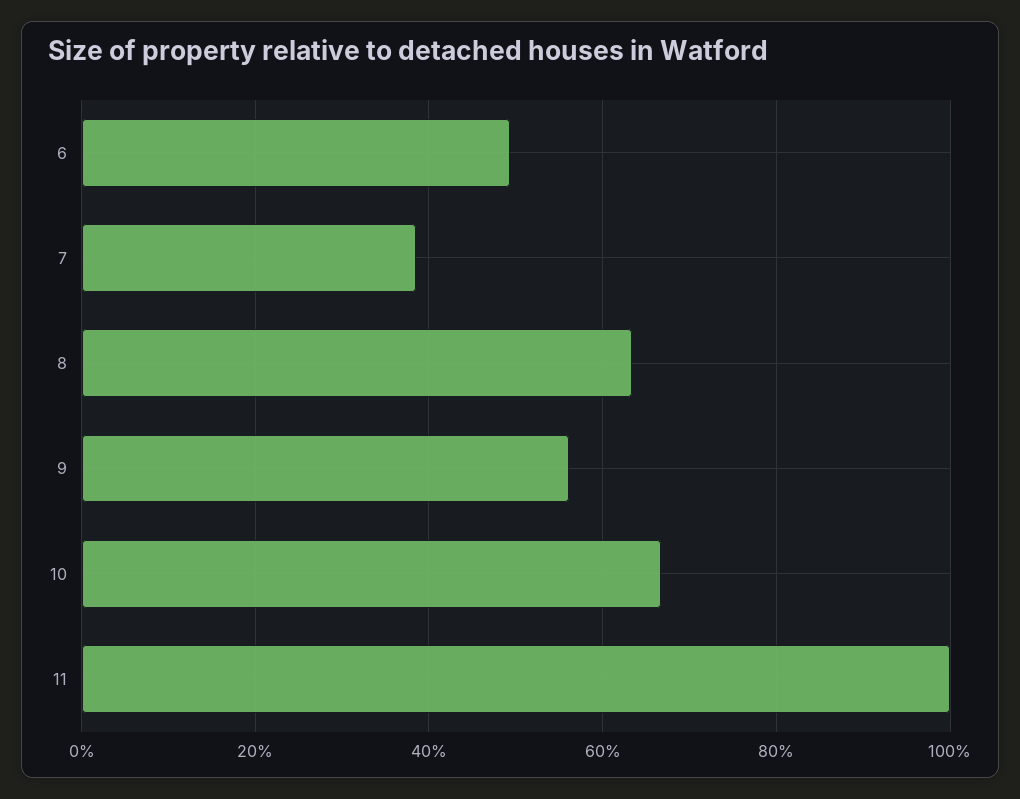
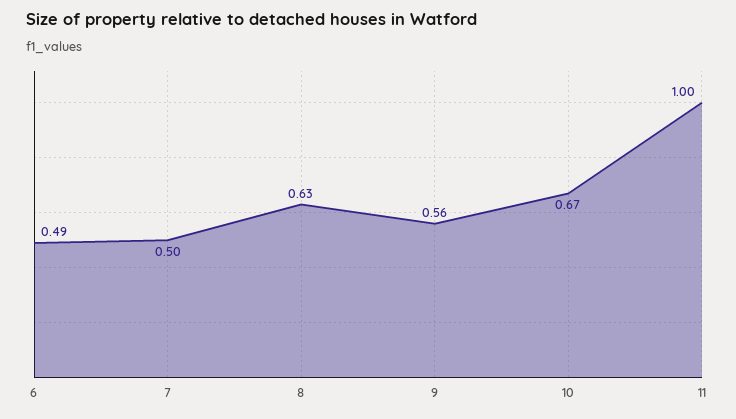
7: 0.38 -> 0.5

